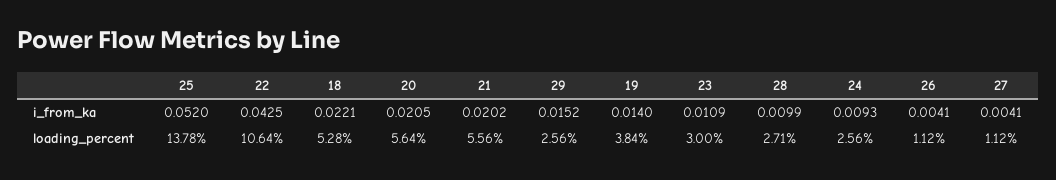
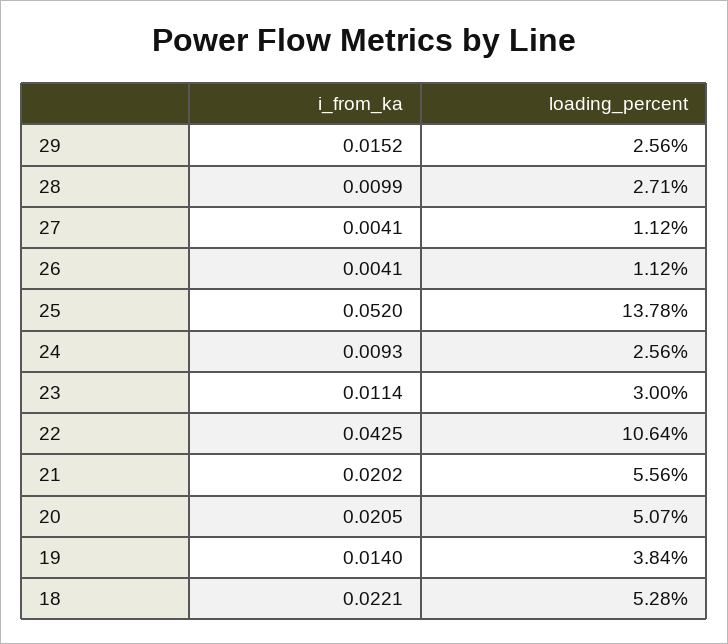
23, i_from_ka: 0.0109 -> 0.0114
20, loading_percent: 5.64 -> 5.07

